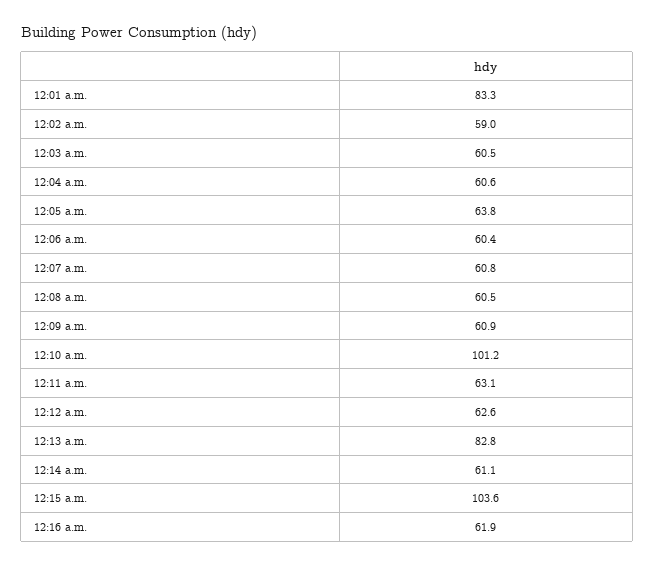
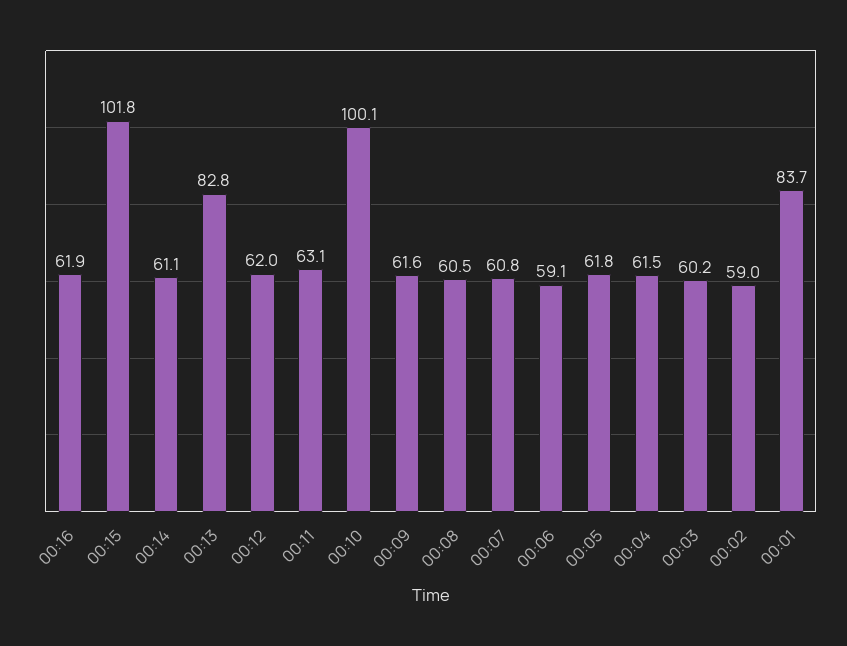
12:01 a.m.: 83.3 -> 83.7
12:03 a.m.: 60.5 -> 60.2
12:04 a.m.: 60.6 -> 61.5
12:05 a.m.: 63.8 -> 61.8
12:06 a.m.: 60.4 -> 59.1
12:09 a.m.: 60.9 -> 61.6
12:10 a.m.: 101.2 -> 100.1
12:12 a.m.: 62.6 -> 62
12:15 a.m.: 103.6 -> 101.8

